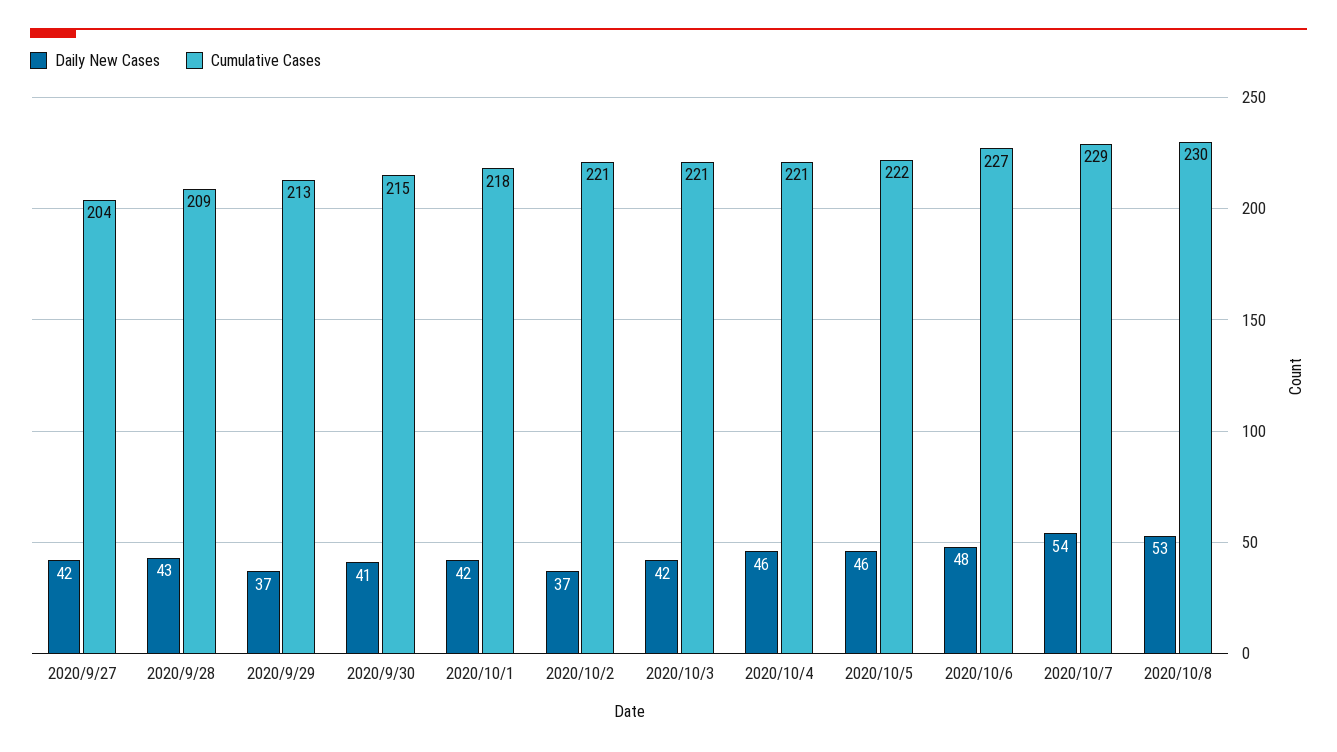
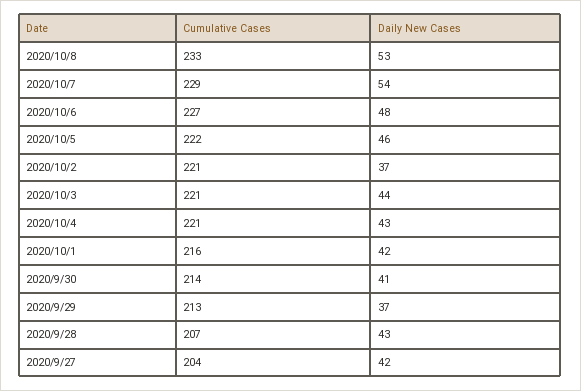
Cumulative Cases, 2020/9/28: 209 -> 207
Cumulative Cases, 2020/9/30: 215 -> 214
Cumulative Cases, 2020/10/1: 218 -> 216
Daily New Cases, 2020/10/3: 42 -> 44
Daily New Cases, 2020/10/4: 46 -> 43
Cumulative Cases, 2020/10/8: 230 -> 233

